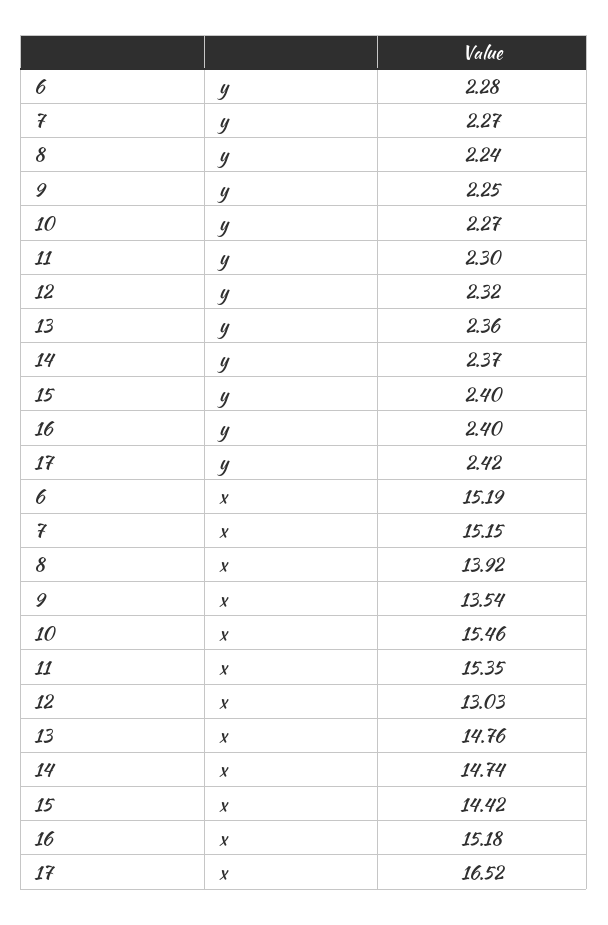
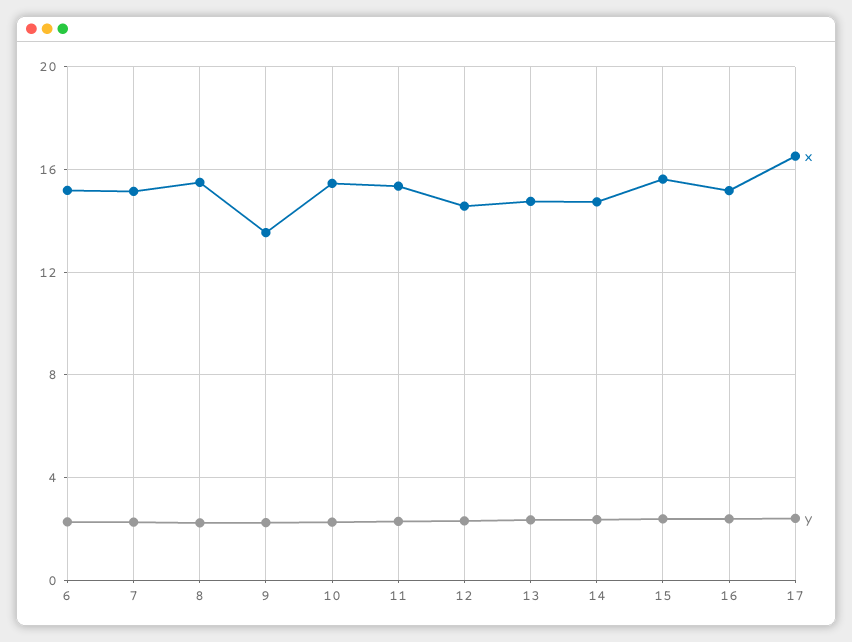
x, 8: 13.92 -> 15.5
x, 12: 13.03 -> 14.5
x, 15: 14.42 -> 15.5

